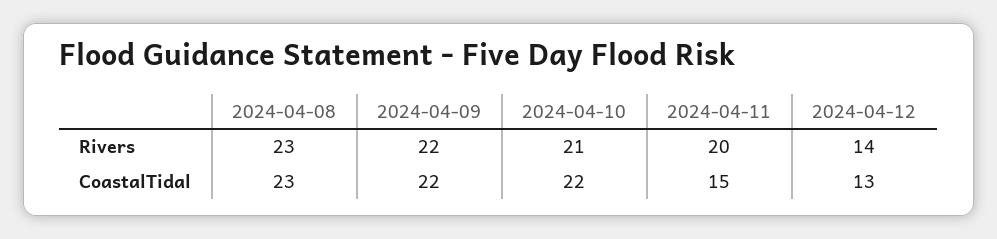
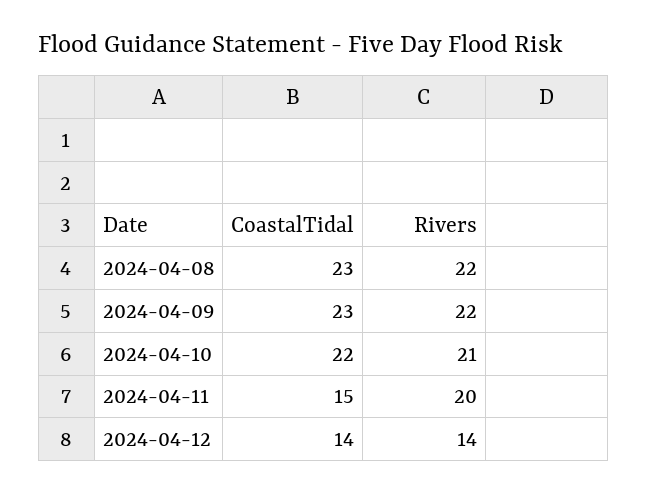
2024-04-08, Rivers: 23 -> 22
2024-04-09, CoastalTidal: 22 -> 23
2024-04-12, CoastalTidal: 13 -> 14

